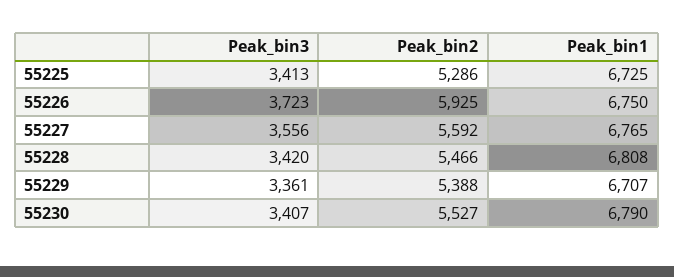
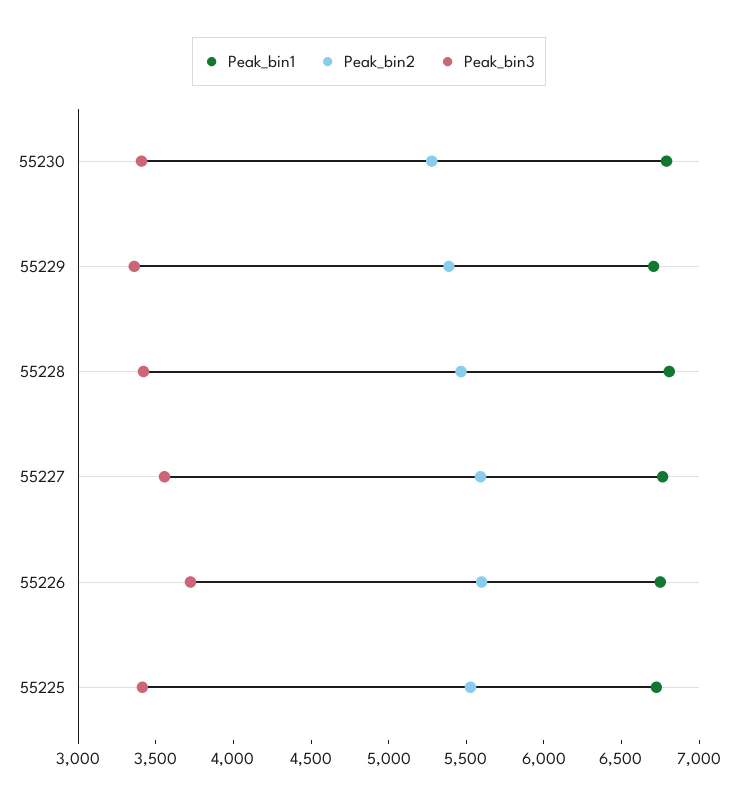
Peak_bin2, 55225: 5286 -> 5500
Peak_bin2, 55226: 5925 -> 5600
Peak_bin2, 55230: 5527 -> 5300

